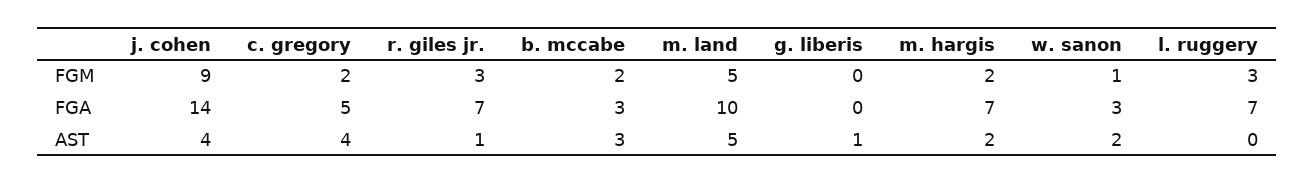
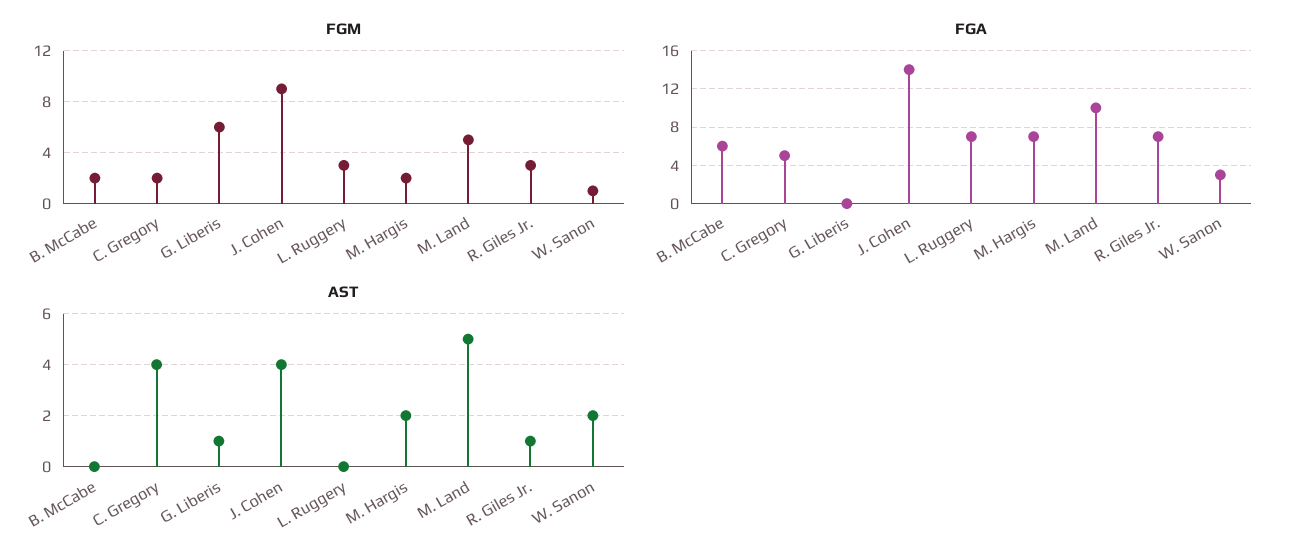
FGM, g. liberis: 0 -> 6
FGA, b. mccabe: 3 -> 6
AST, b. mccabe: 3 -> 0

